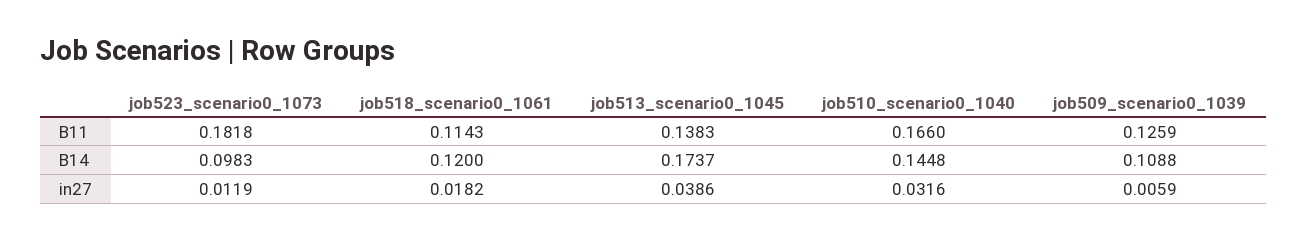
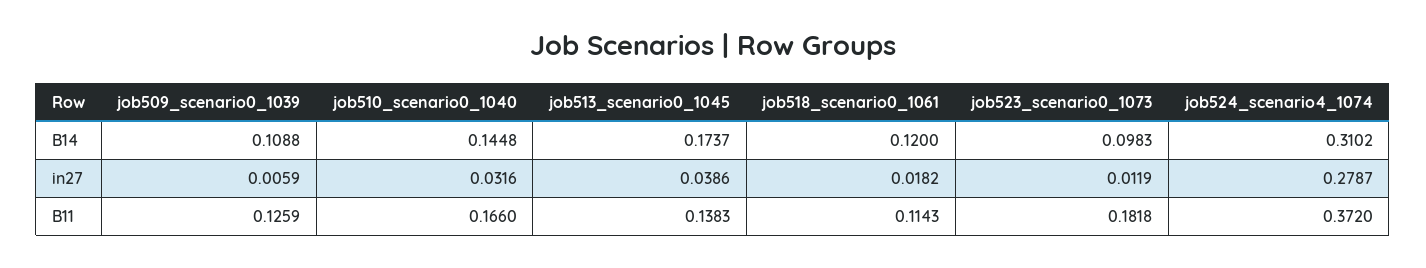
job524_scenario4_1074, B14: none -> 0.3102
job524_scenario4_1074, in27: none -> 0.2787
job524_scenario4_1074, B11: none -> 0.372

